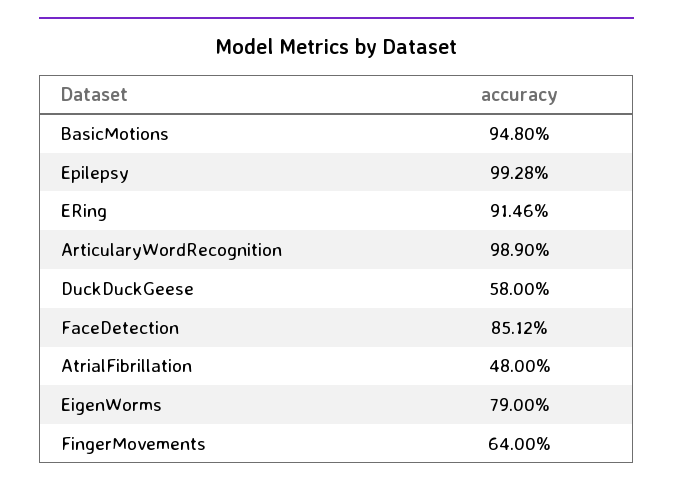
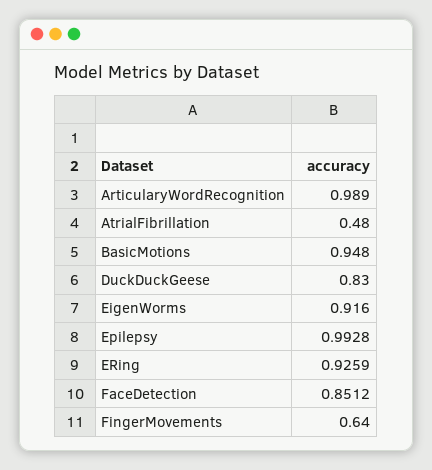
ERing: 0.9146 -> 0.9259
DuckDuckGeese: 0.58 -> 0.83
EigenWorms: 0.79 -> 0.916

